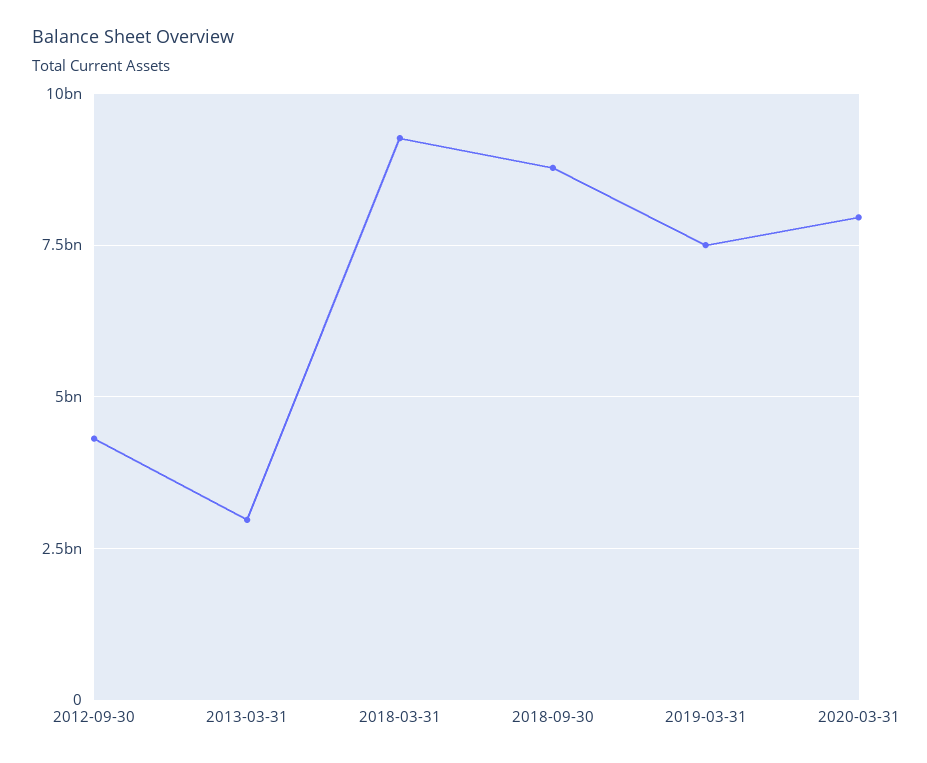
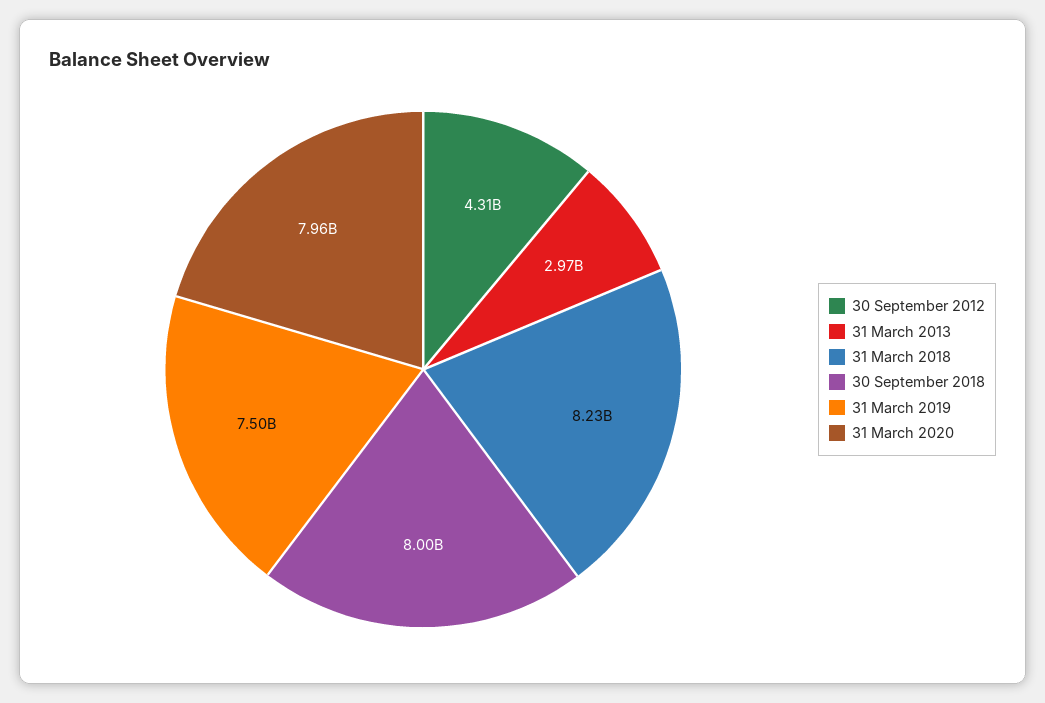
2018-03-31: 9250000000 -> 8230000000
2018-09-30: 8750000000 -> 8000000000

